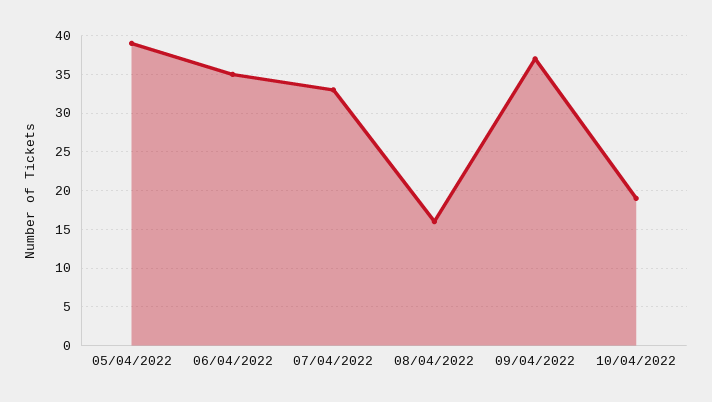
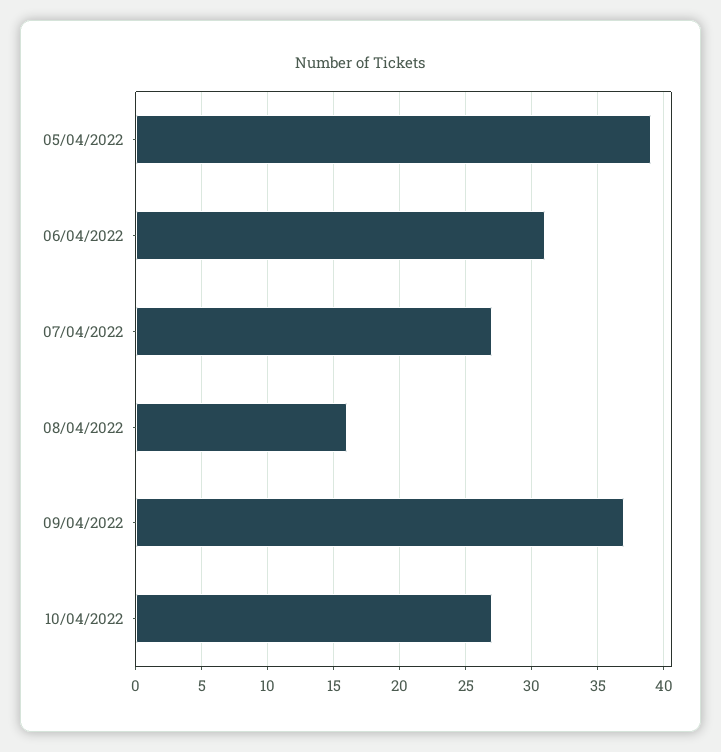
06/04/2022: 35 -> 31
07/04/2022: 33 -> 27
10/04/2022: 19 -> 27

